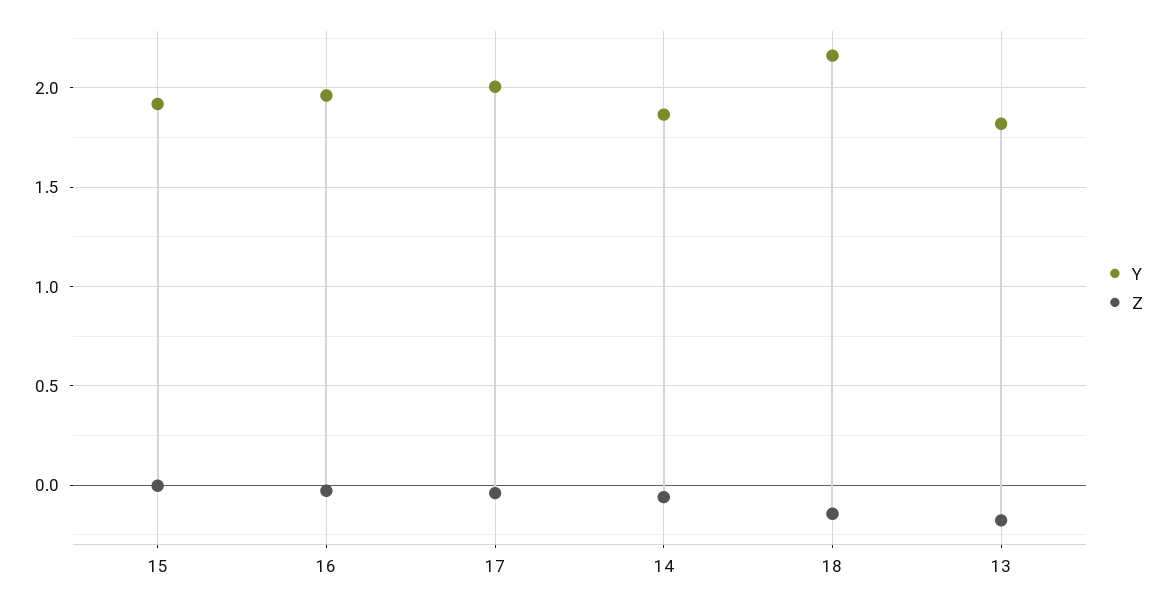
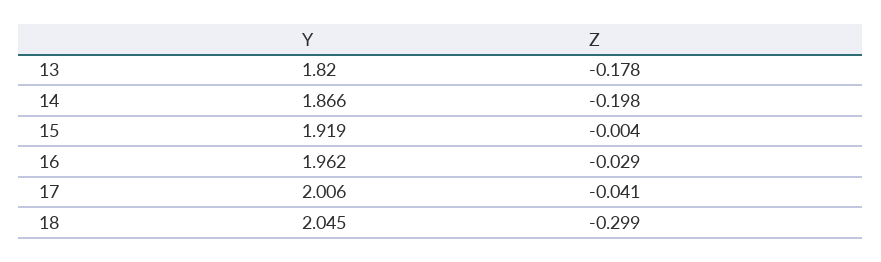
Z, 14: -0.05 -> -0.198
Y, 18: 2.15 -> 2.045
Z, 18: -0.15 -> -0.299

